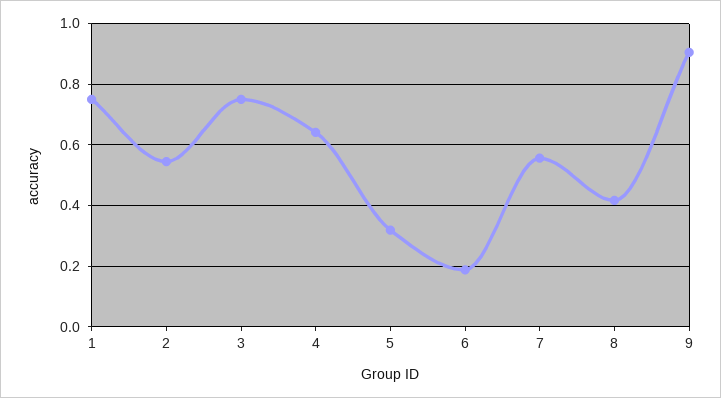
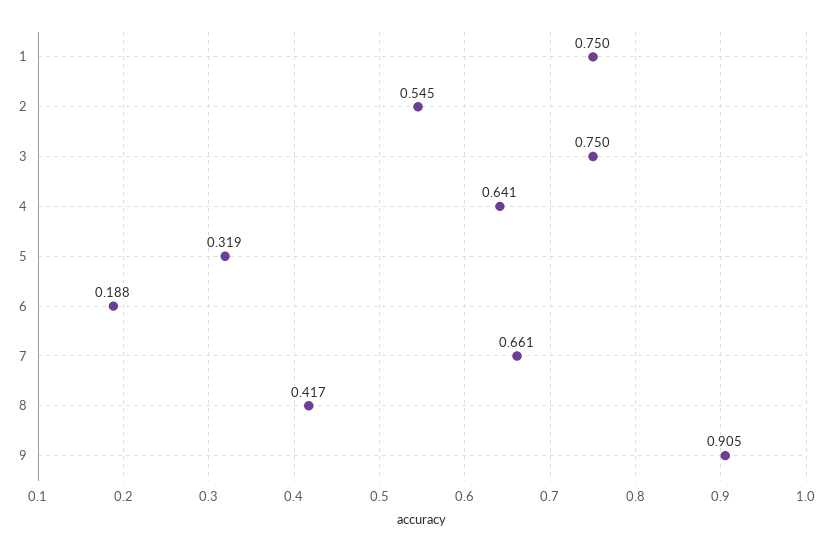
7: 0.56 -> 0.661

